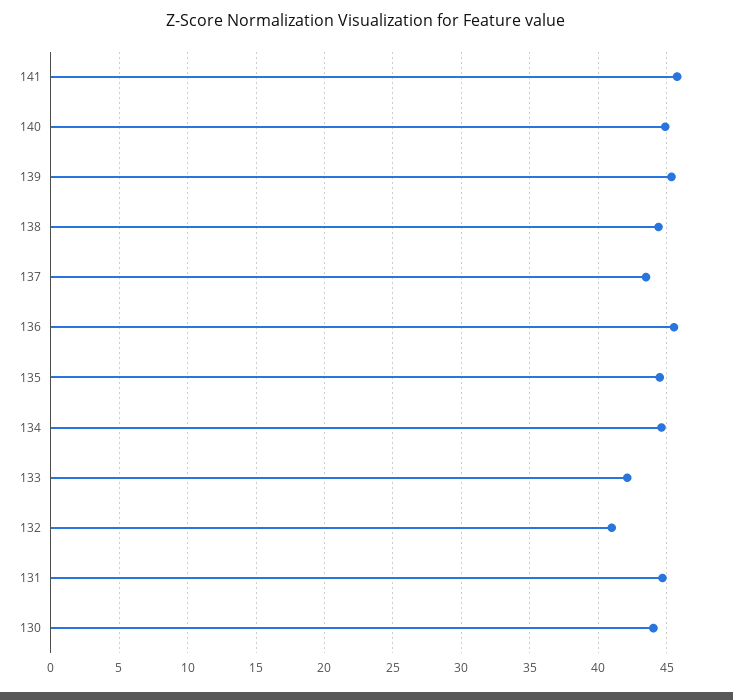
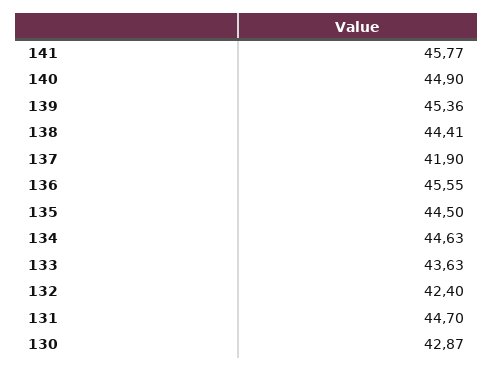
137: 43.5 -> 41.9
133: 42 -> 43.63
132: 41 -> 42.4
130: 44 -> 42.87

